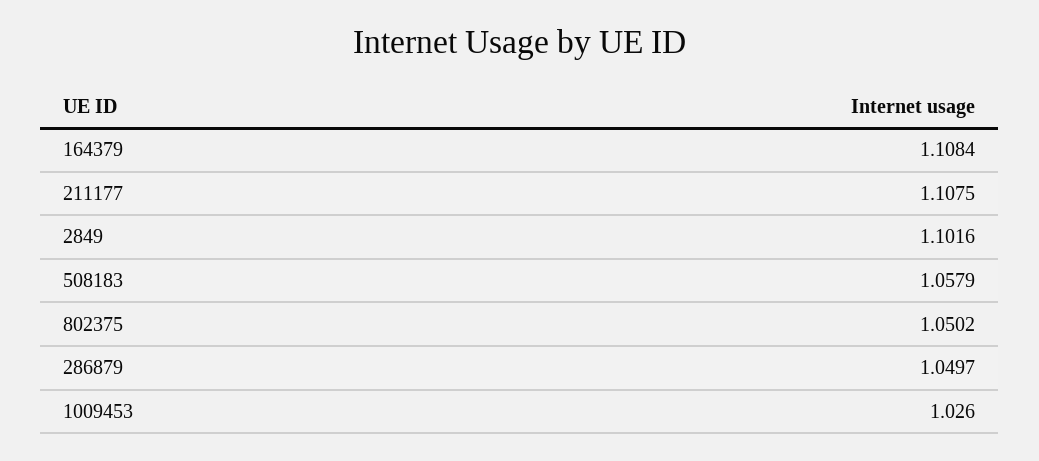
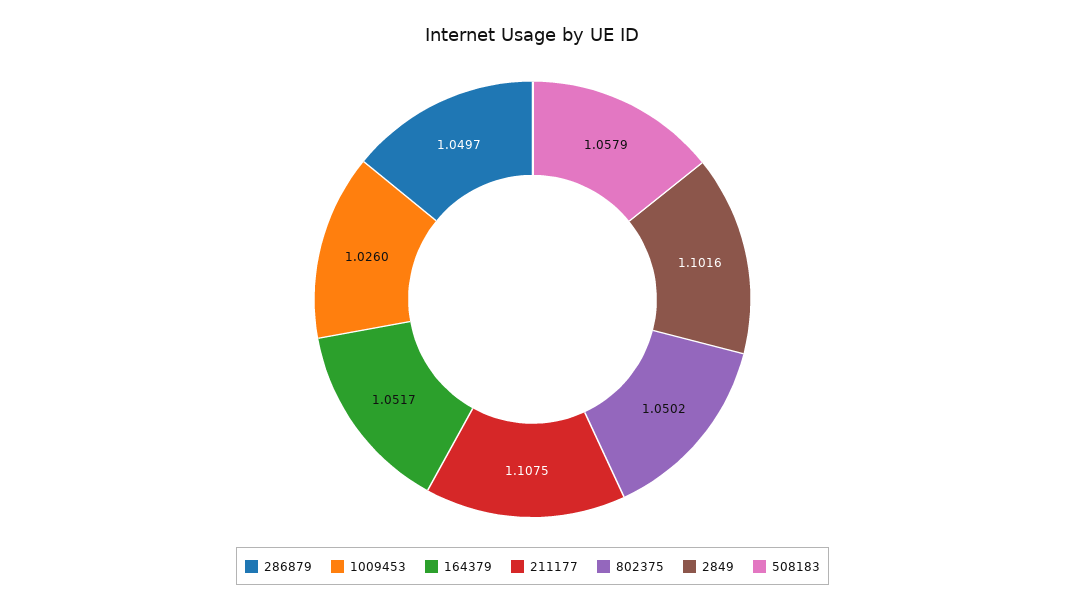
164379: 1.1084 -> 1.0517

